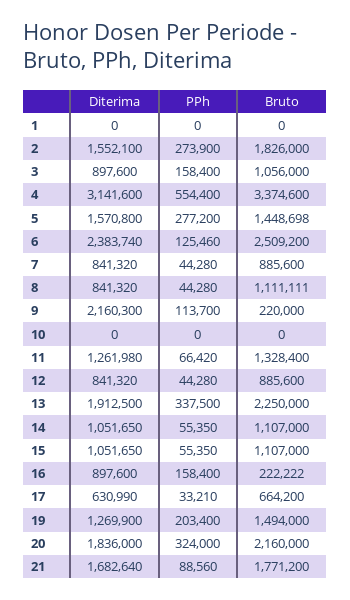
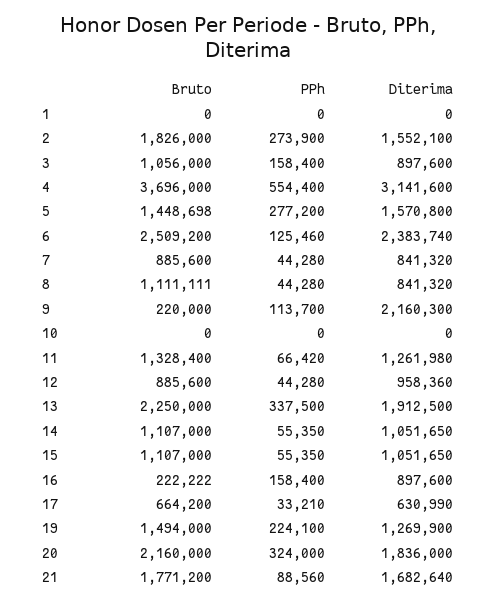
Bruto, 4: 3374600 -> 3696000
Diterima, 12: 841320 -> 958360
PPh, 19: 203400 -> 224100

